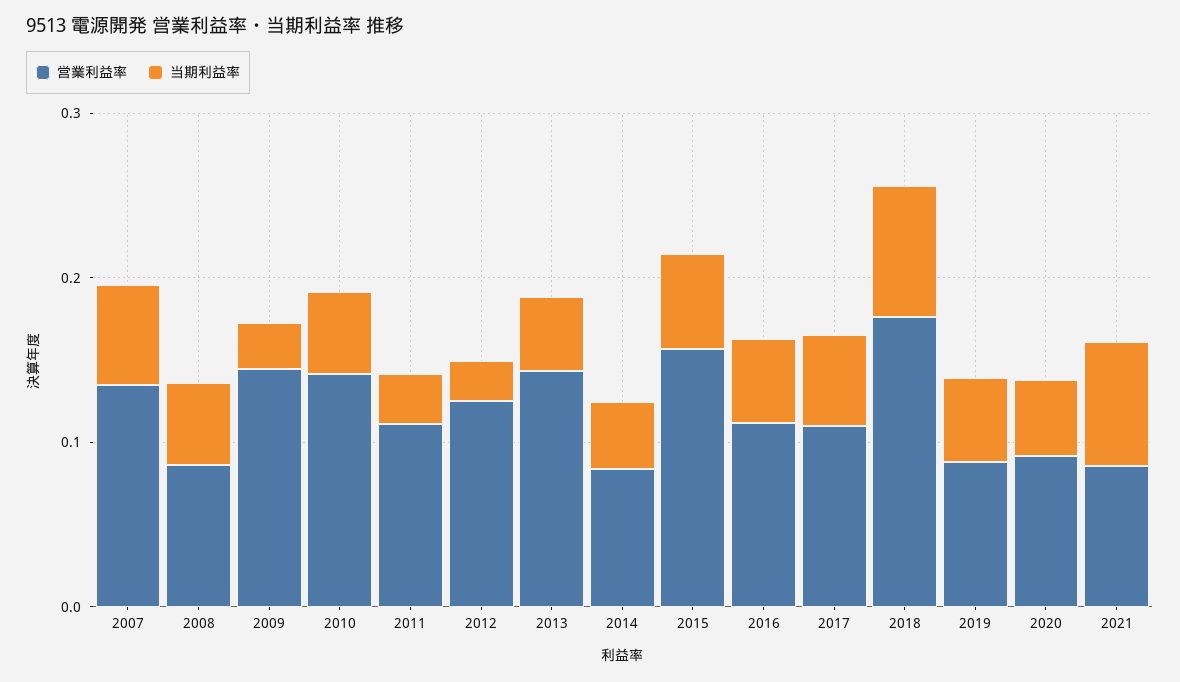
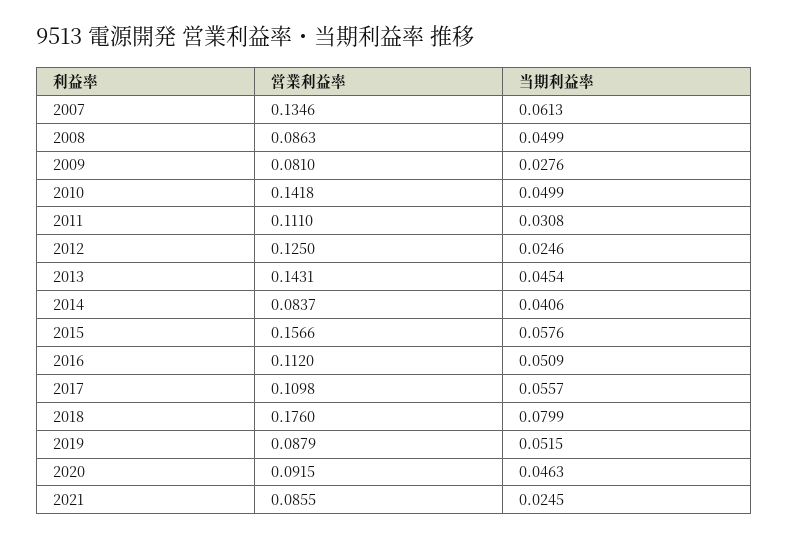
営業利益率, 2009: 0.14 -> 0.081
当期利益率, 2021: 0.08 -> 0.0245

